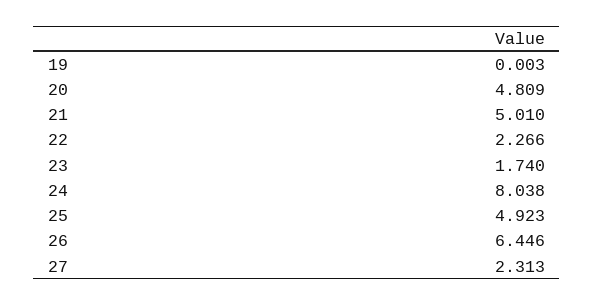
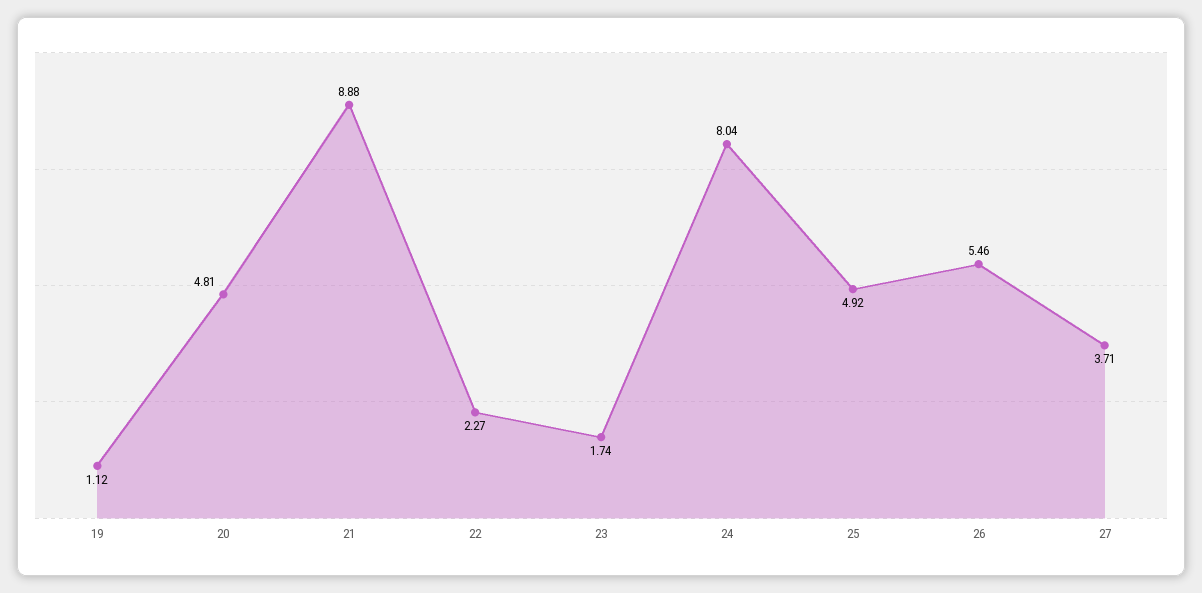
19: 0.003 -> 1.12
21: 5.01 -> 8.88
26: 6.446 -> 5.46
27: 2.313 -> 3.71

